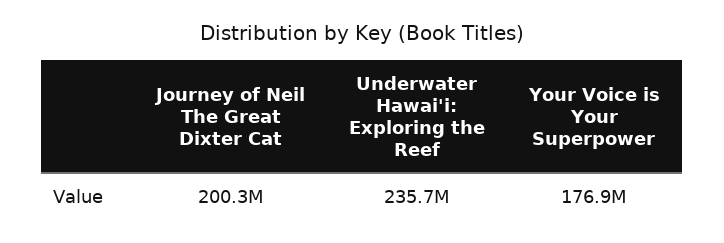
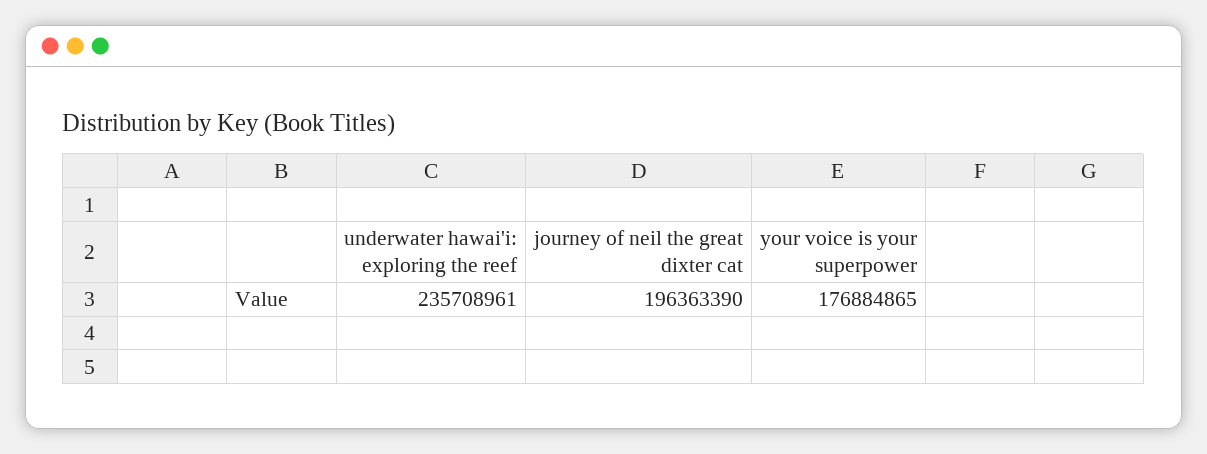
Journey of Neil The Great Dixter Cat: 200300000 -> 196363390

